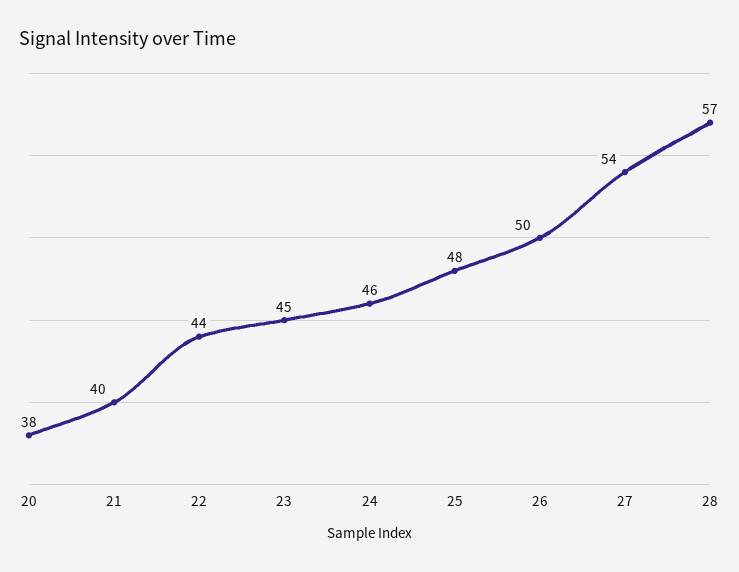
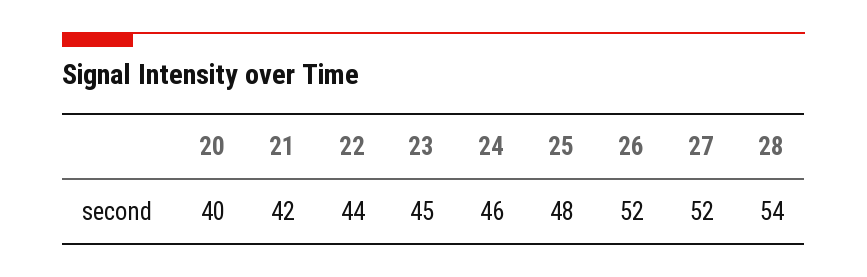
20: 38 -> 40
21: 40 -> 42
26: 50 -> 52
27: 54 -> 52
28: 57 -> 54

